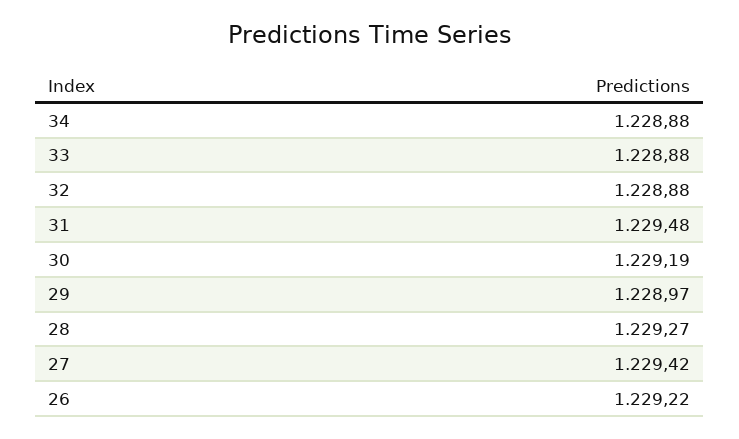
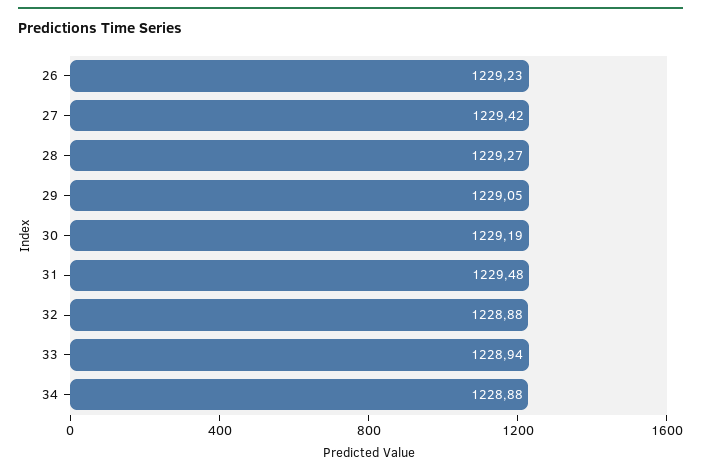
33: 1228.88 -> 1228.94
29: 1228.97 -> 1229.05
26: 1229.22 -> 1229.23

